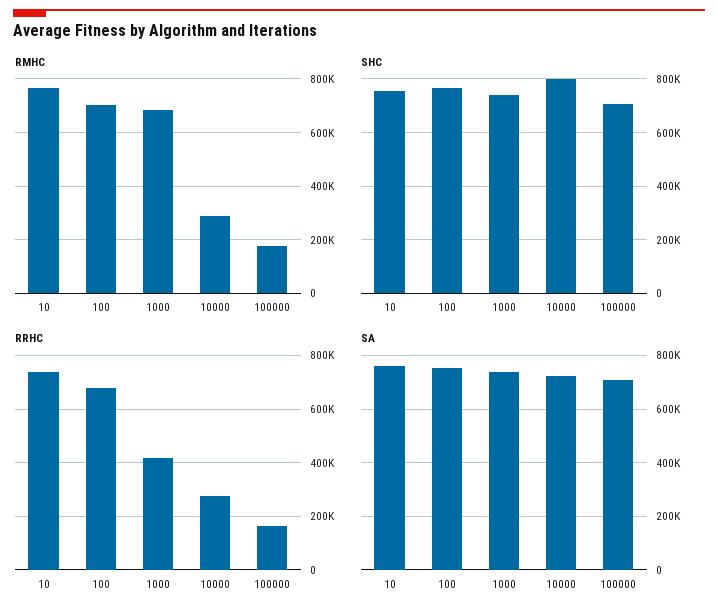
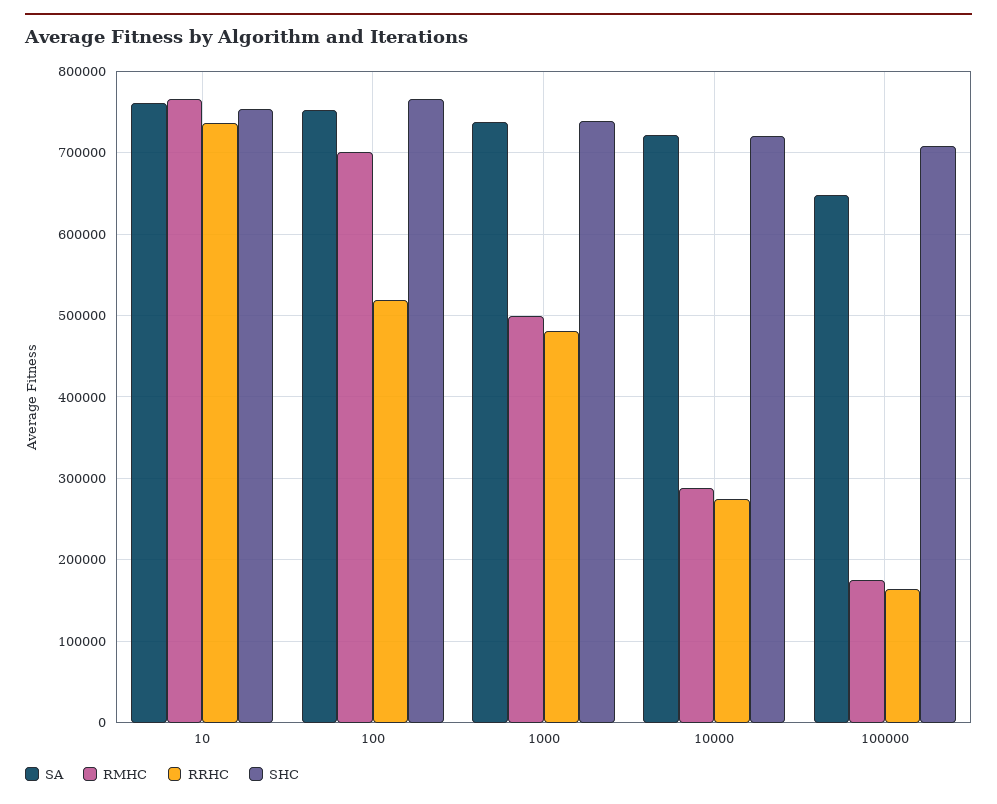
RMHC, 1000: 675000 -> 500000
SHC, 10000: 800000 -> 720000
RRHC, 100: 675000 -> 520000
RRHC, 1000: 425000 -> 480000
SA, 100000: 700000 -> 650000

